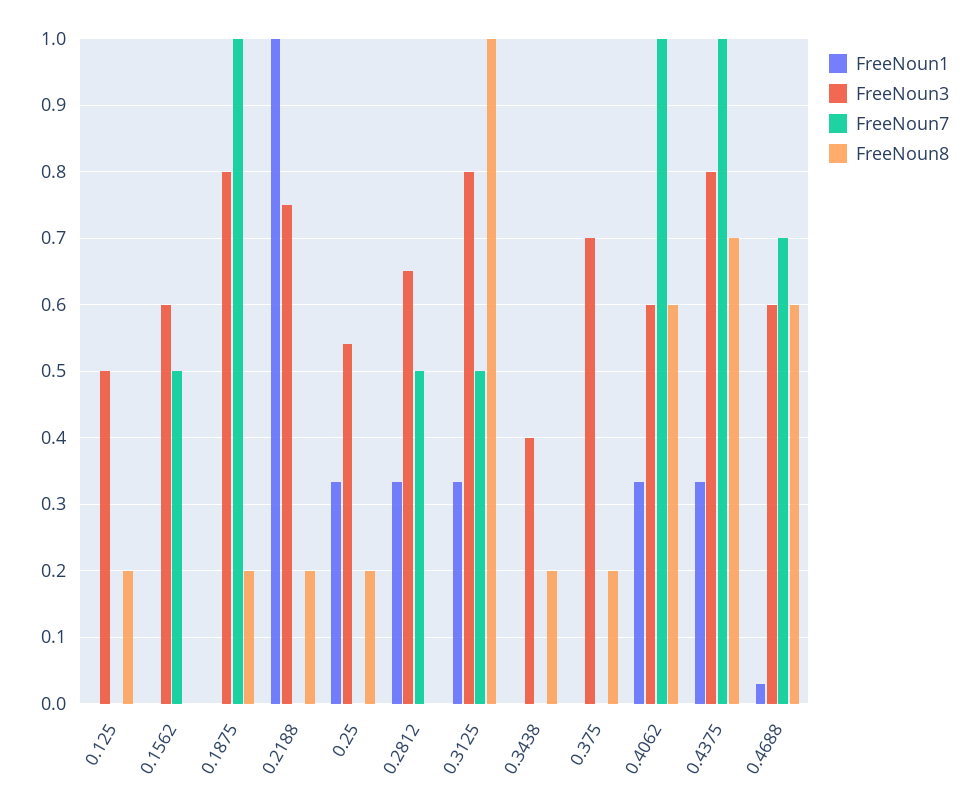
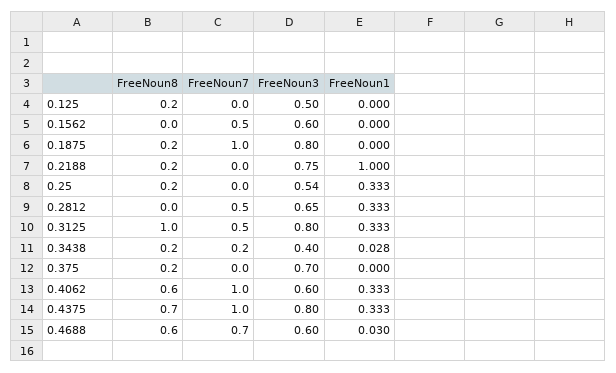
FreeNoun1, 0.3438: 0 -> 0.028
FreeNoun7, 0.3438: 0 -> 0.2

